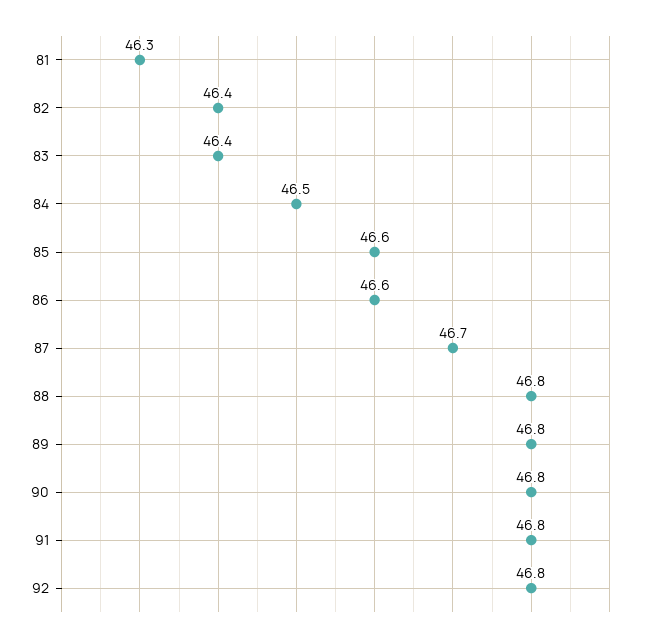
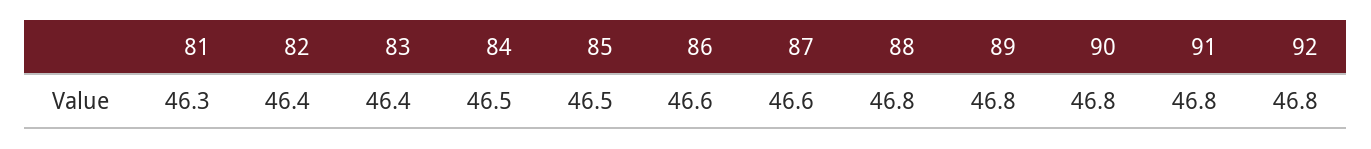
85: 46.6 -> 46.5
87: 46.7 -> 46.6

